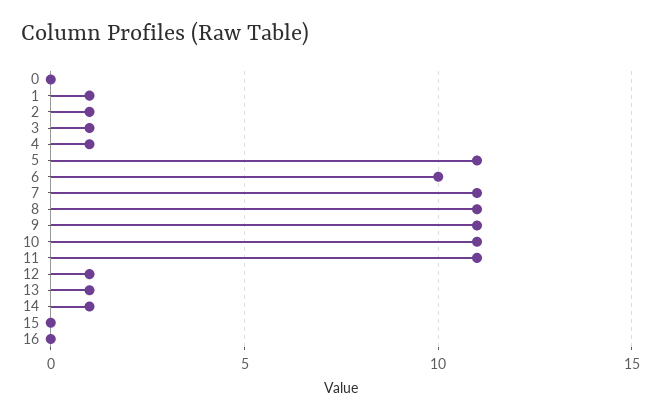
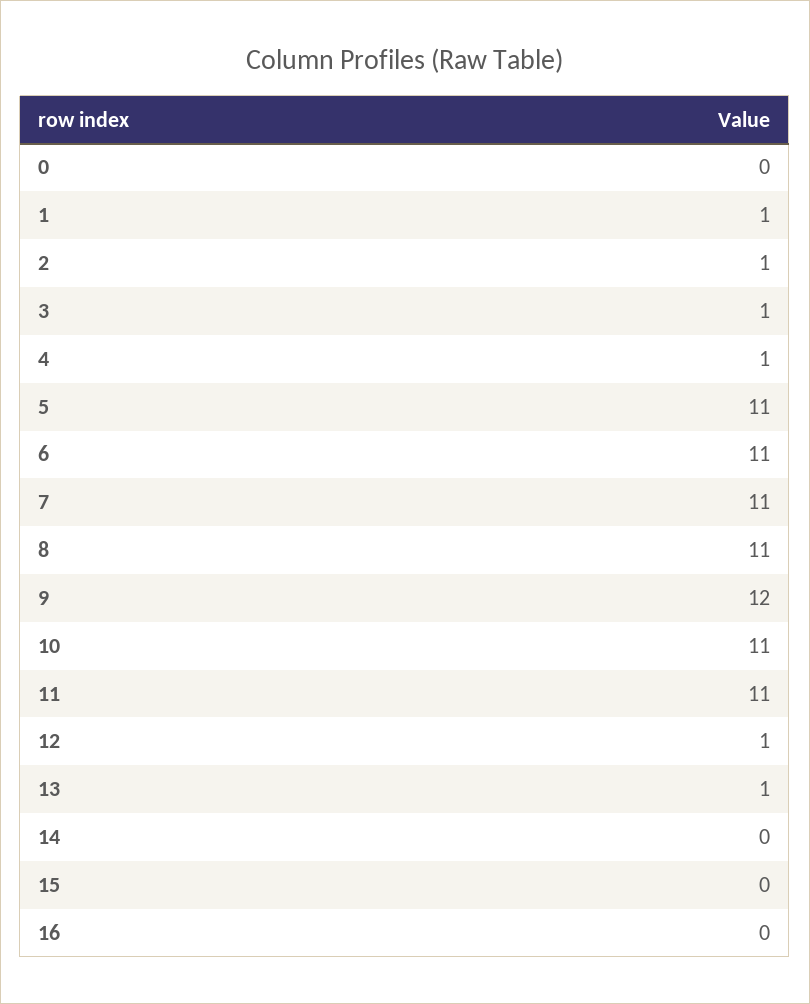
6: 10 -> 11
9: 11 -> 12
14: 1 -> 0

